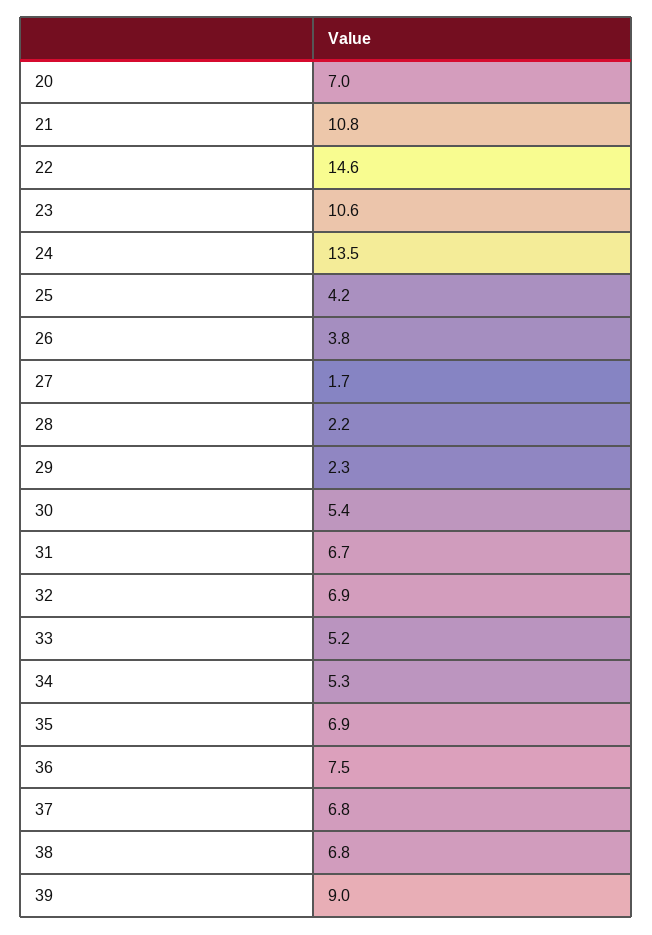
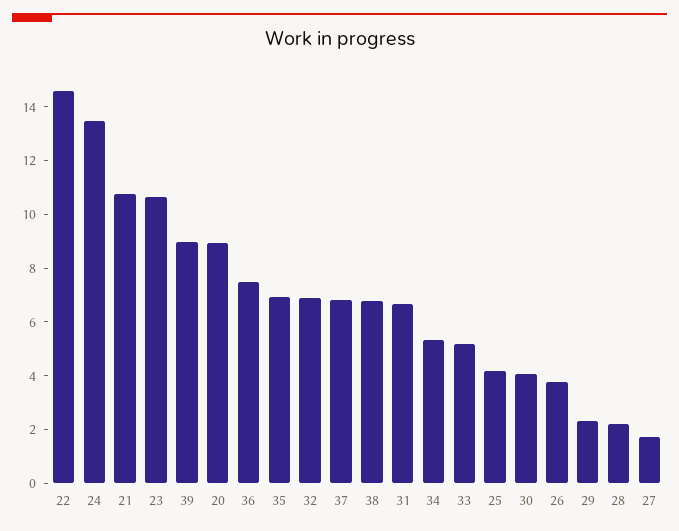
20: 7 -> 9
30: 5.4 -> 4

